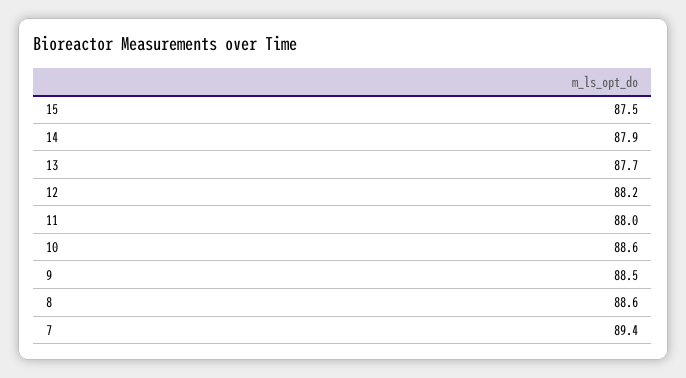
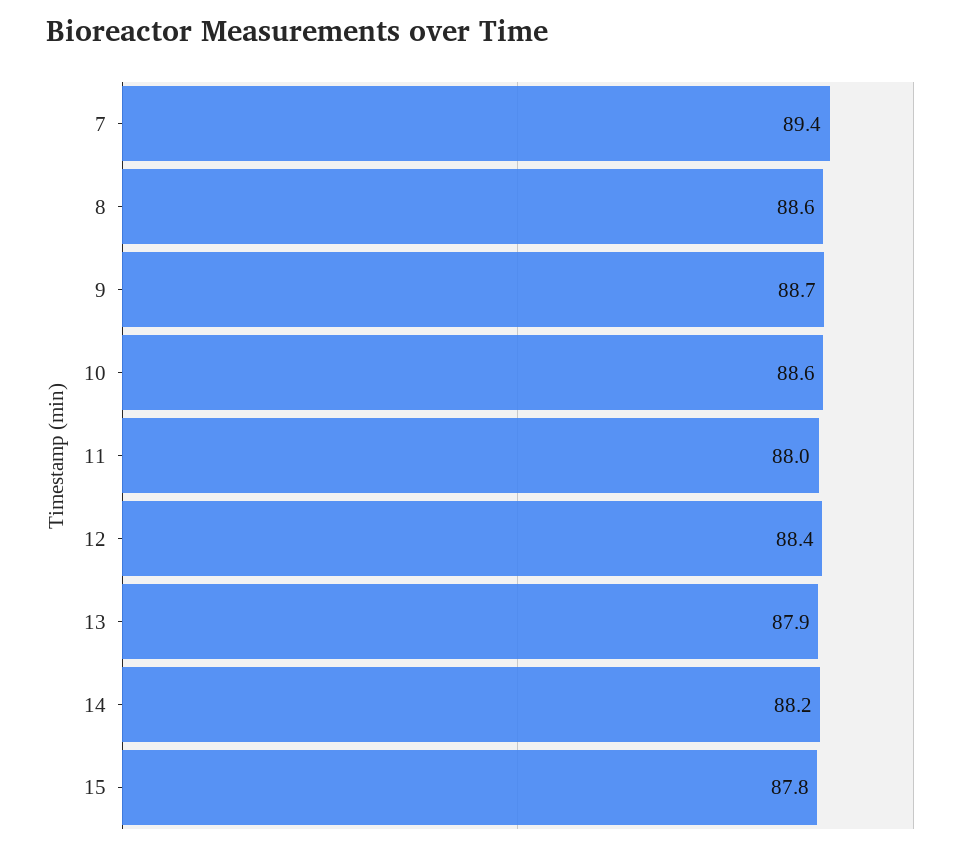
15: 87.5 -> 87.8
14: 87.9 -> 88.2
13: 87.7 -> 87.9
12: 88.2 -> 88.4
9: 88.5 -> 88.7

